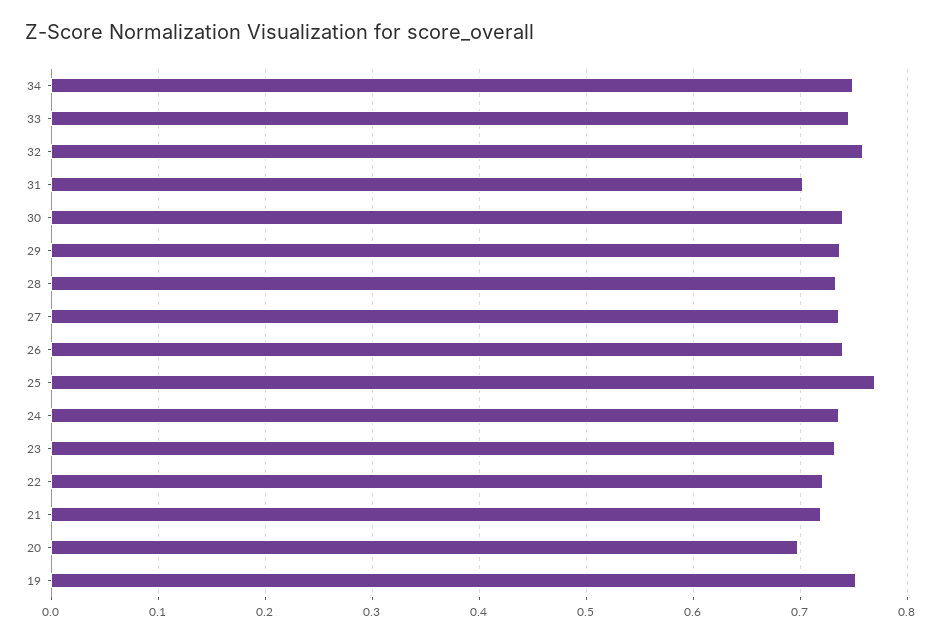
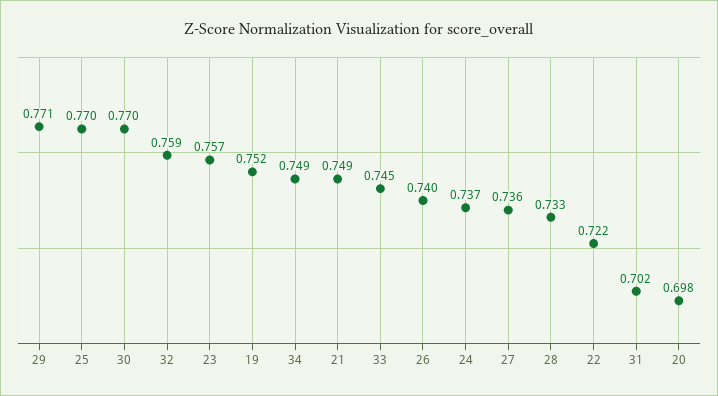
30: 0.74 -> 0.77
29: 0.74 -> 0.771
23: 0.73 -> 0.757
21: 0.72 -> 0.749

